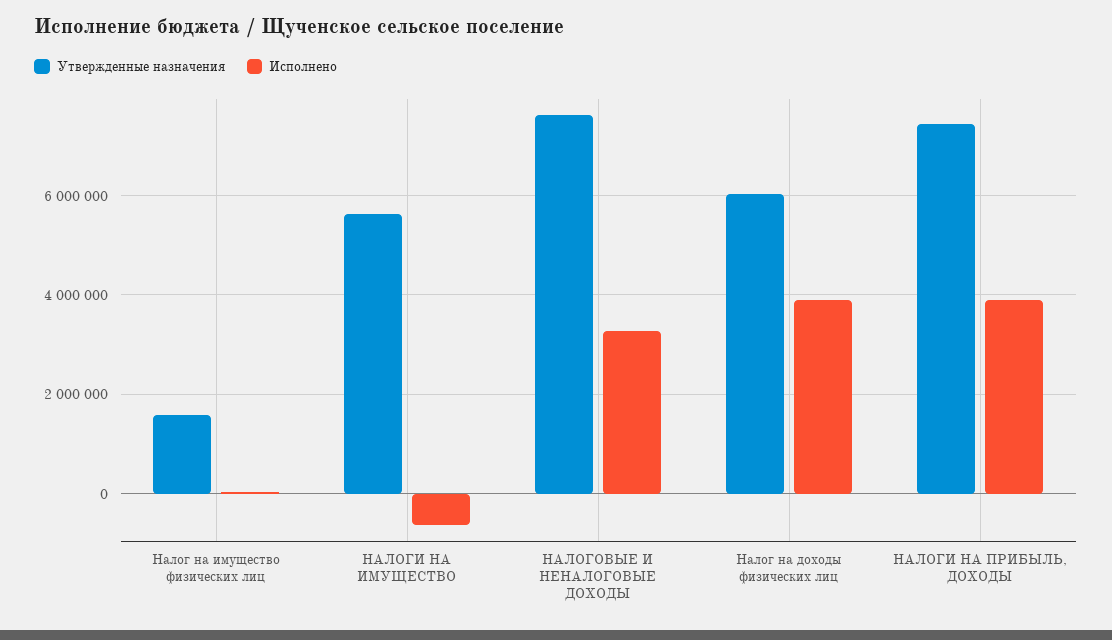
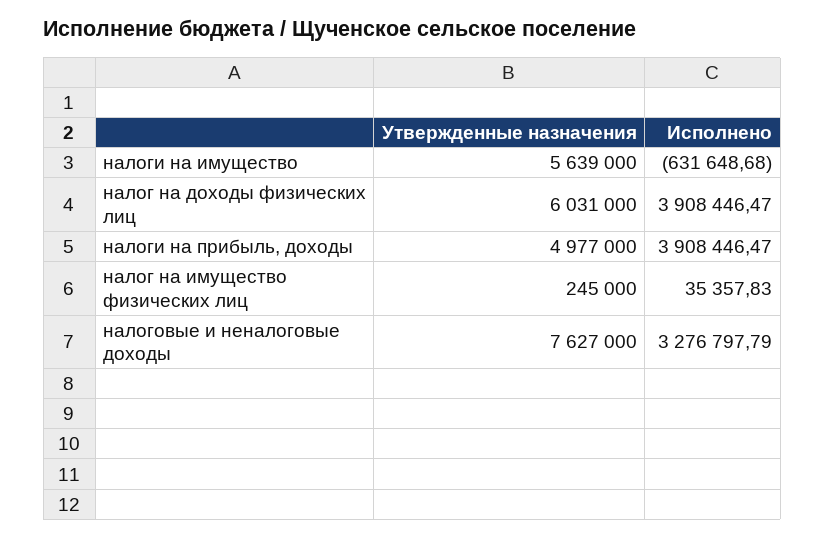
Утвержденные назначения, Налог на имущество физических лиц: 1600000 -> 245000
Утвержденные назначения, НАЛОГИ НА ПРИБЫЛЬ, ДОХОДЫ: 7400000 -> 4977000

